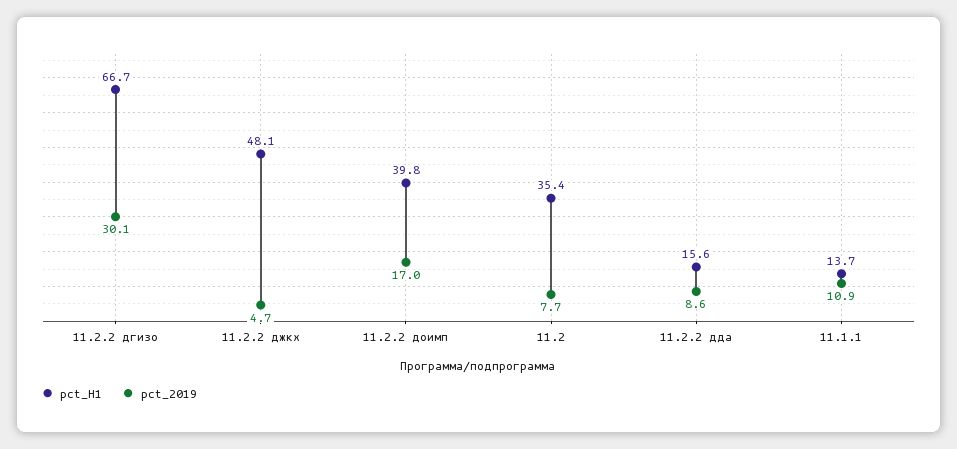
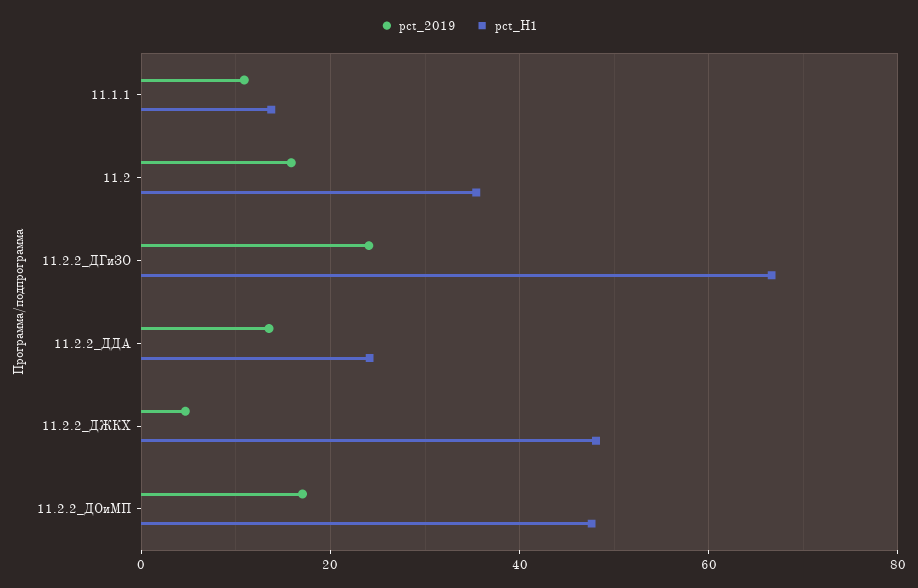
pct_2019, 11.2.2 дгизо: 30.1 -> 24
pct_H1, 11.2.2 доимп: 39.8 -> 48
pct_2019, 11.2: 7.7 -> 16
pct_H1, 11.2.2 дда: 15.6 -> 24
pct_2019, 11.2.2 дда: 8.6 -> 14

